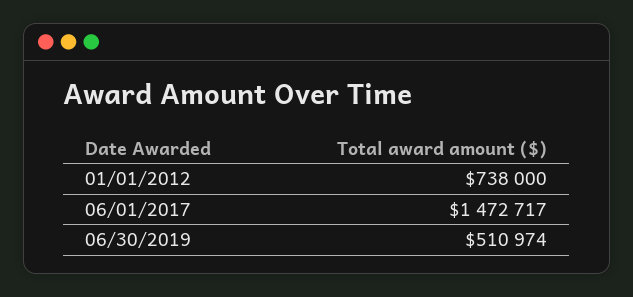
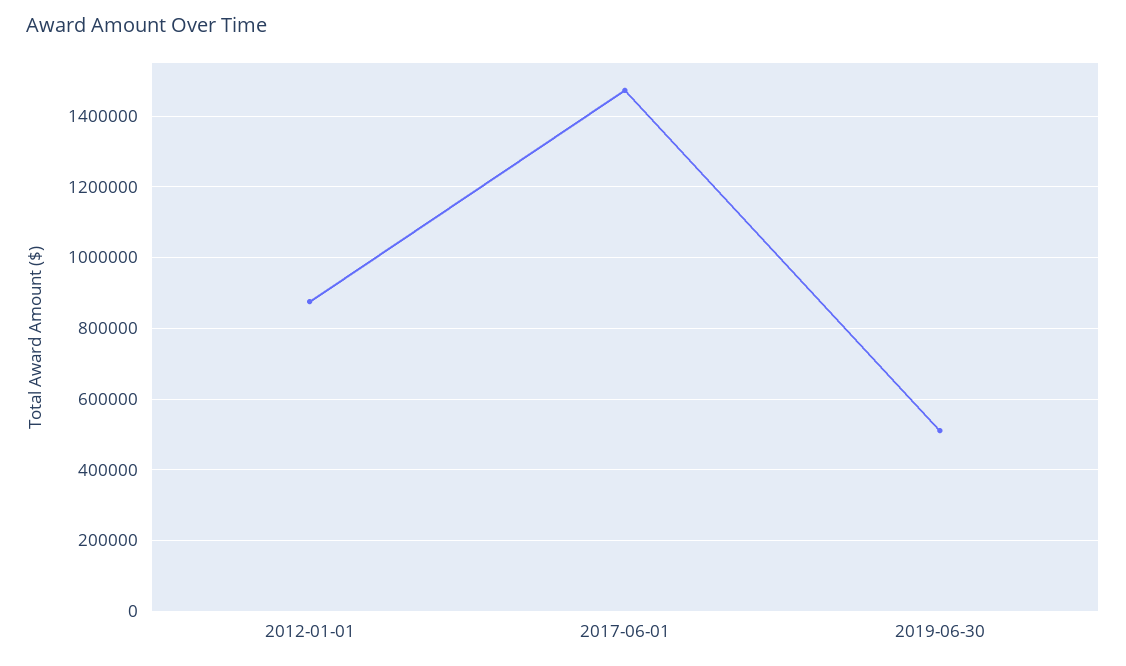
01/01/2012: 738000 -> 880000

